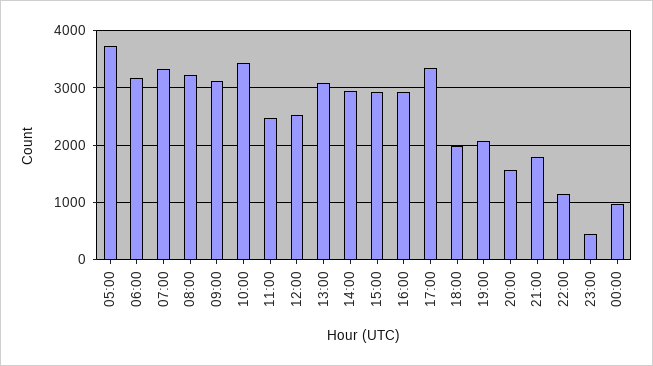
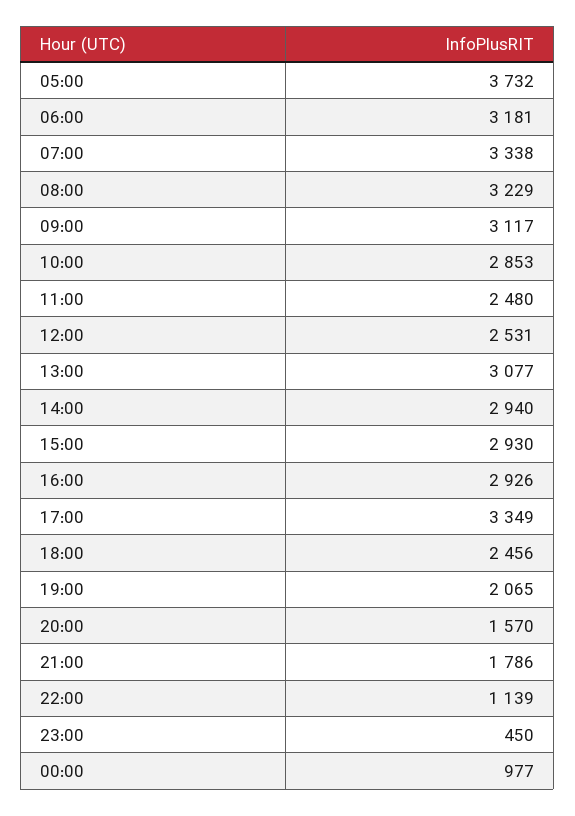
10:00: 3400 -> 2853
18:00: 2000 -> 2456

